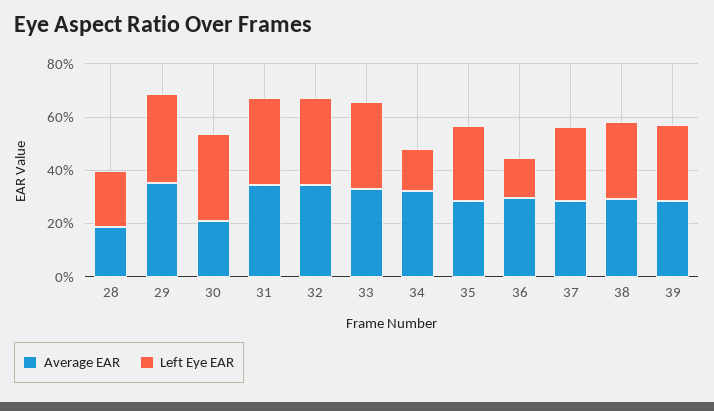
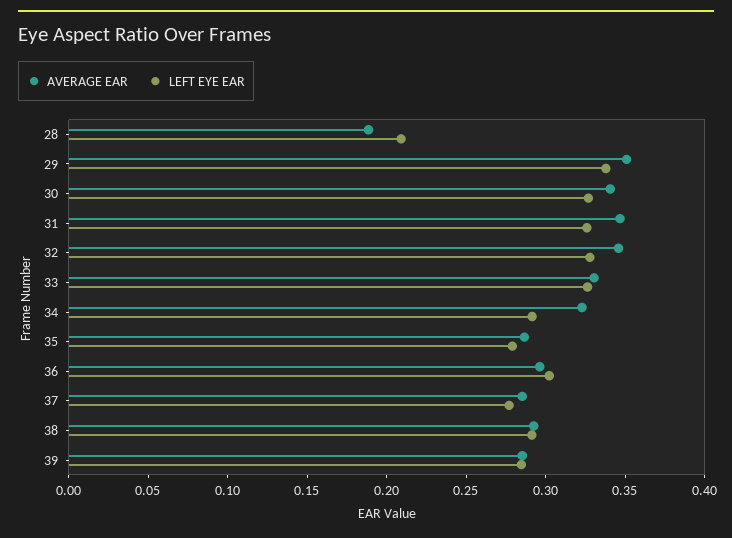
Average EAR, 30: 0.2 -> 0.34
Left Eye EAR, 34: 0.15 -> 0.29
Left Eye EAR, 36: 0.15 -> 0.3

